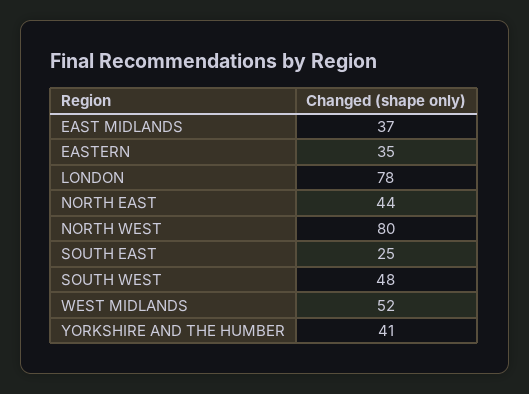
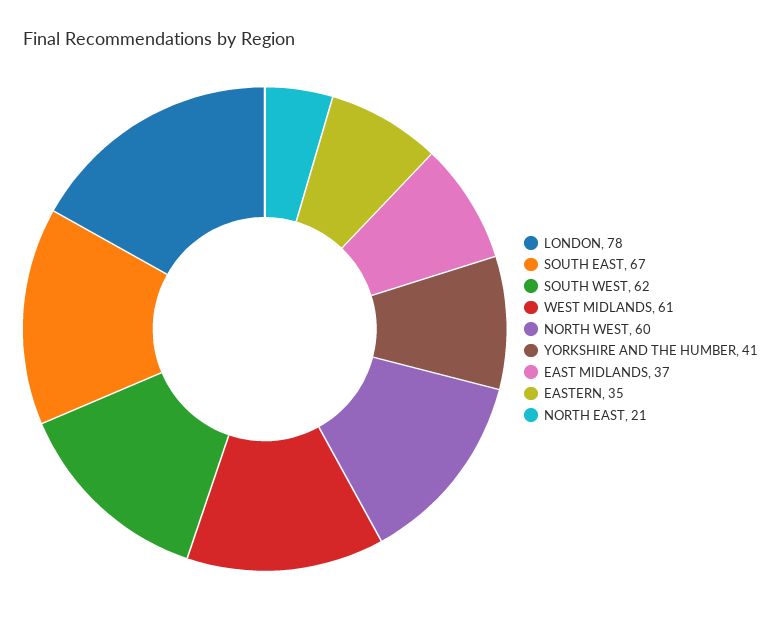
NORTH EAST: 44 -> 21
NORTH WEST: 80 -> 60
SOUTH EAST: 25 -> 67
SOUTH WEST: 48 -> 62
WEST MIDLANDS: 52 -> 61

